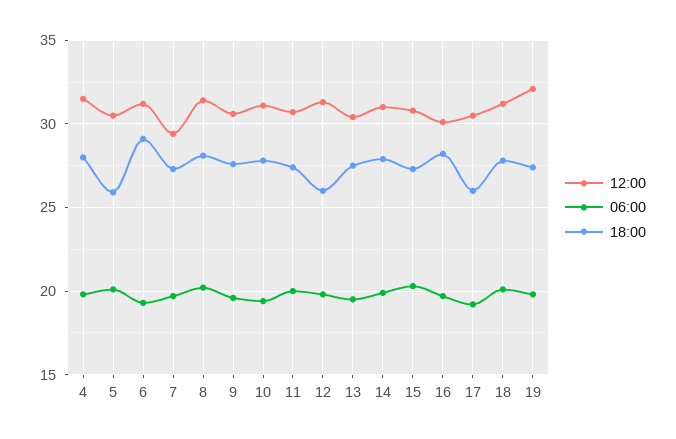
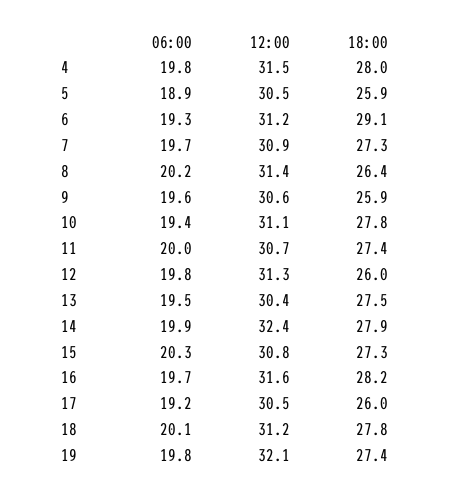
06:00, 5: 20 -> 18.9
12:00, 7: 29.5 -> 30.9
18:00, 8: 28 -> 26.4
18:00, 9: 27.5 -> 25.9
12:00, 14: 31 -> 32.4
12:00, 16: 30 -> 31.6

